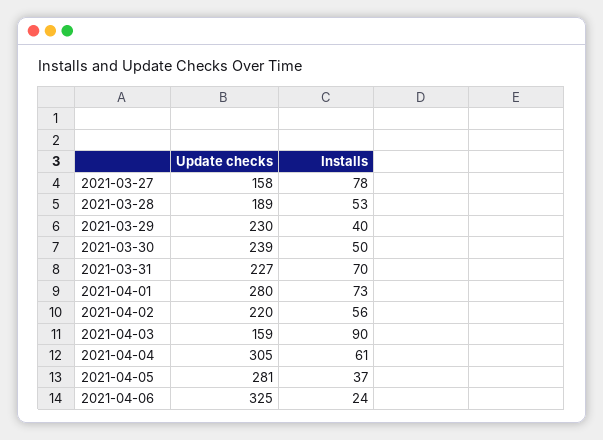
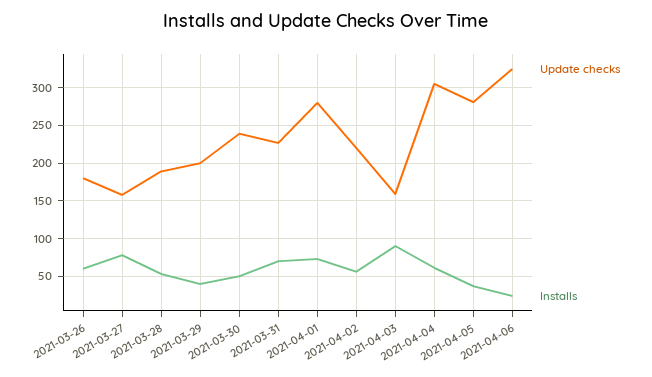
Update checks, 2021-03-29: 230 -> 200
Update checks, 2021-03-26: none -> 180
Installs, 2021-03-26: none -> 60

